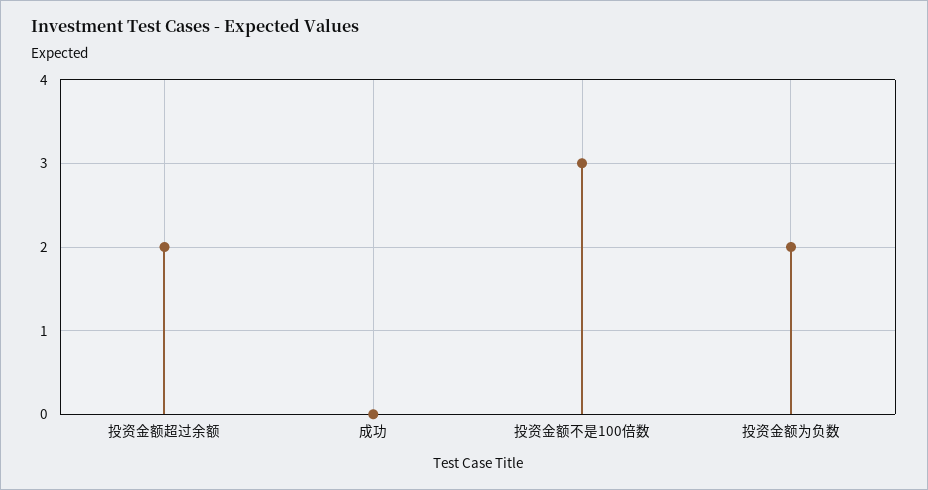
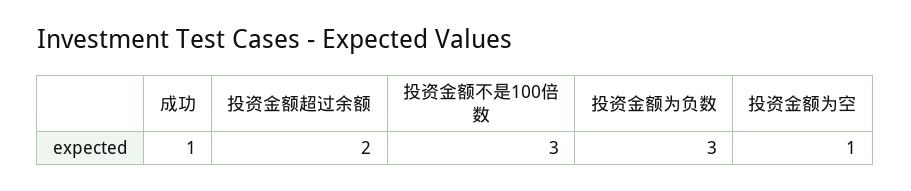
成功: 0 -> 1
投资金额为负数: 2 -> 3
投资金额为空: none -> 1

